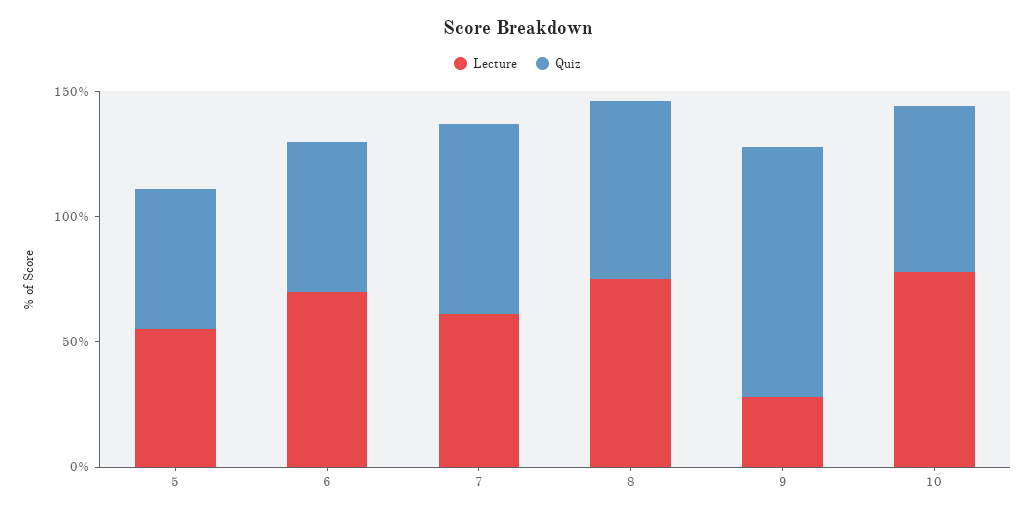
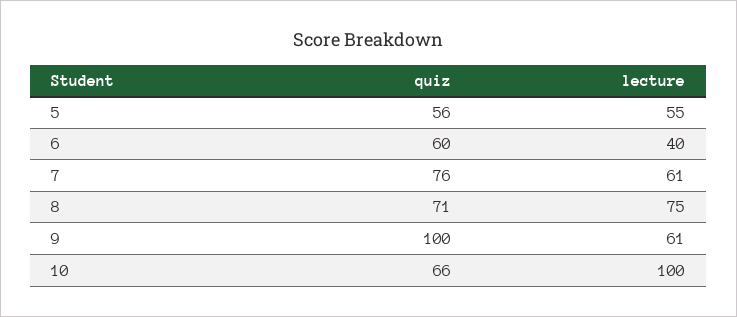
Lecture, 6: 70 -> 40
Lecture, 9: 30 -> 61
Lecture, 10: 80 -> 100

